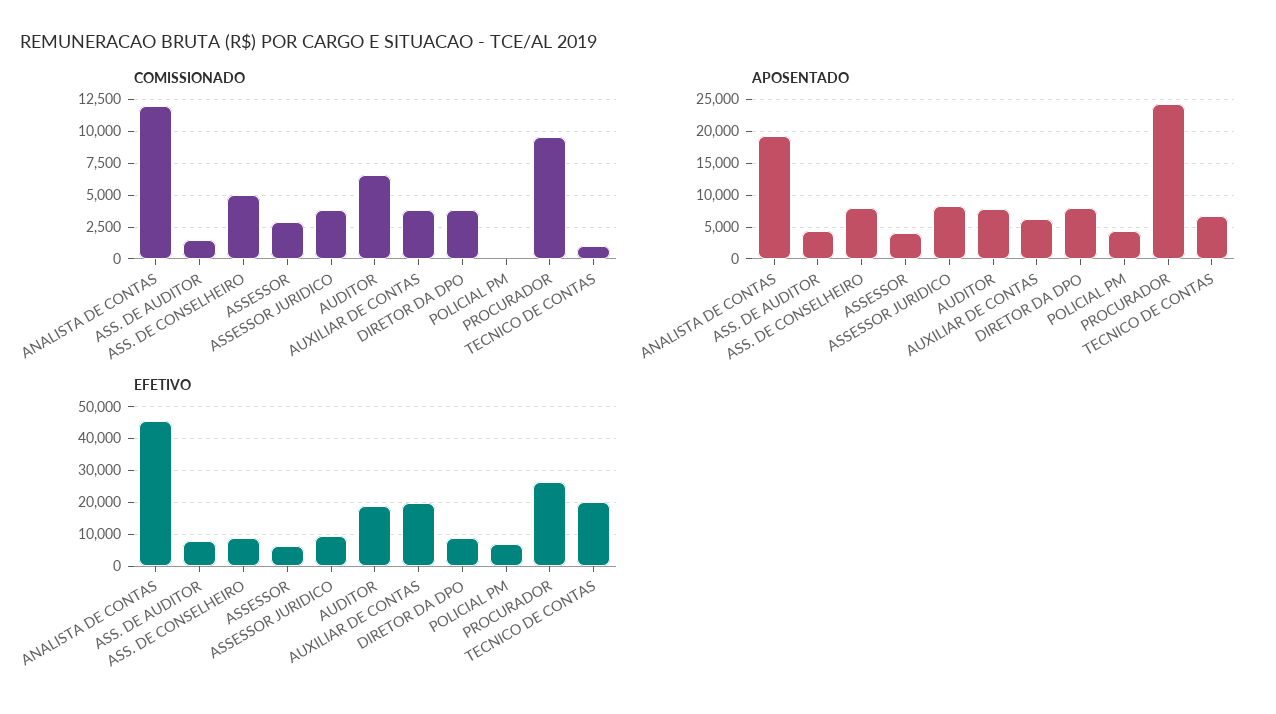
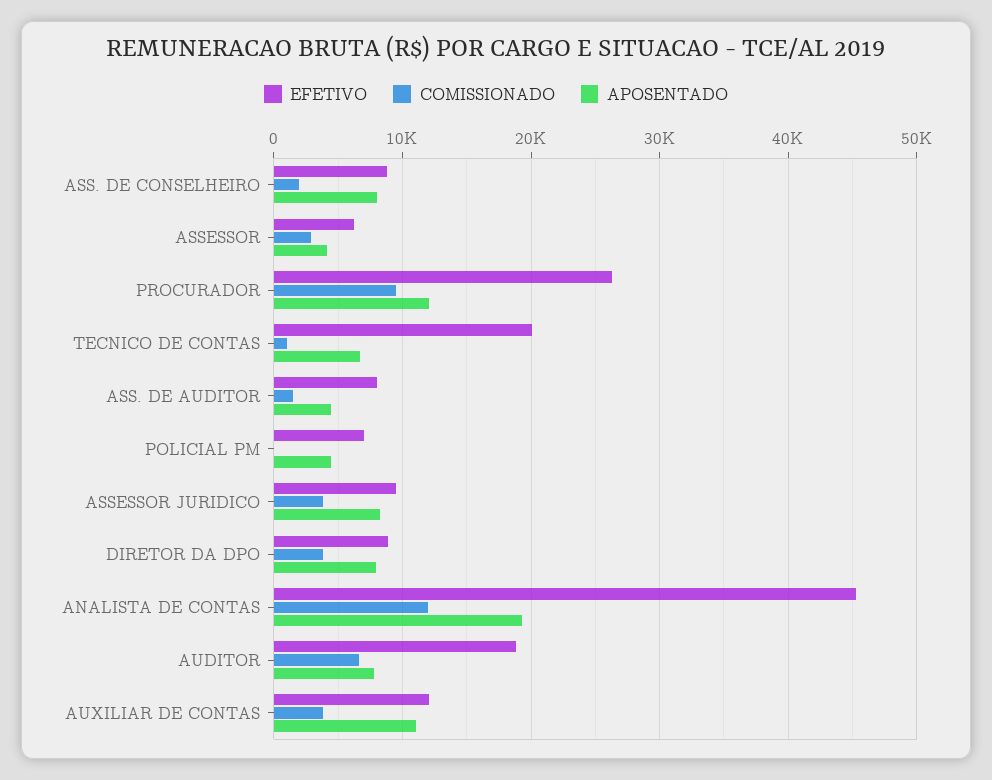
COMISSIONADO, ASS. DE CONSELHEIRO: 5000 -> 2000
APOSENTADO, AUXILIAR DE CONTAS: 6000 -> 11000
APOSENTADO, PROCURADOR: 24000 -> 12000
EFETIVO, AUXILIAR DE CONTAS: 20000 -> 12000

